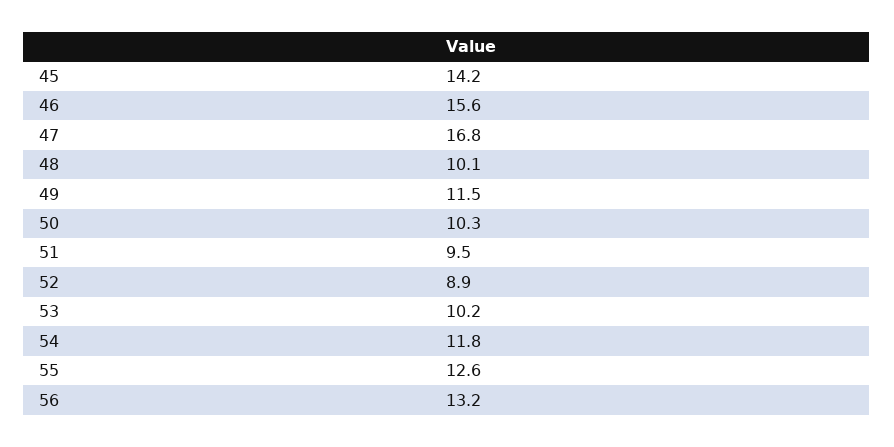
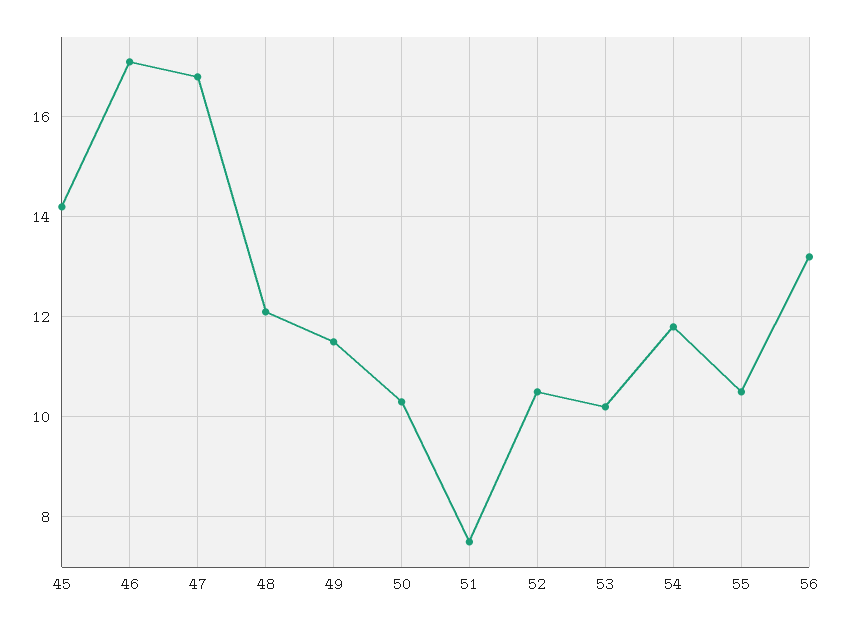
46: 15.6 -> 17
48: 10.1 -> 12
51: 9.5 -> 7.5
52: 8.9 -> 10.5
55: 12.6 -> 10.5

